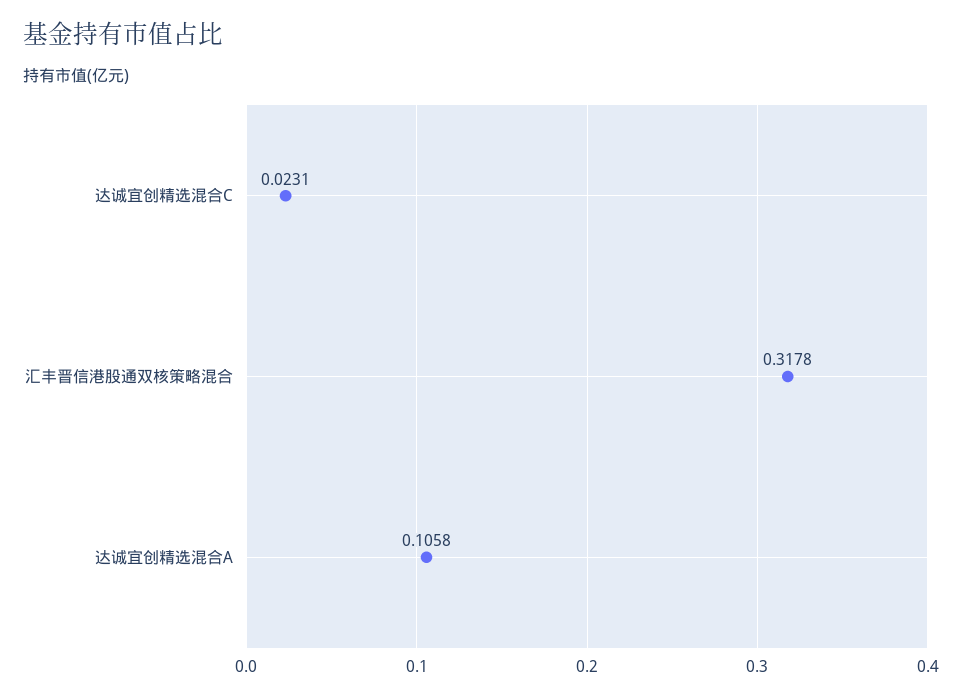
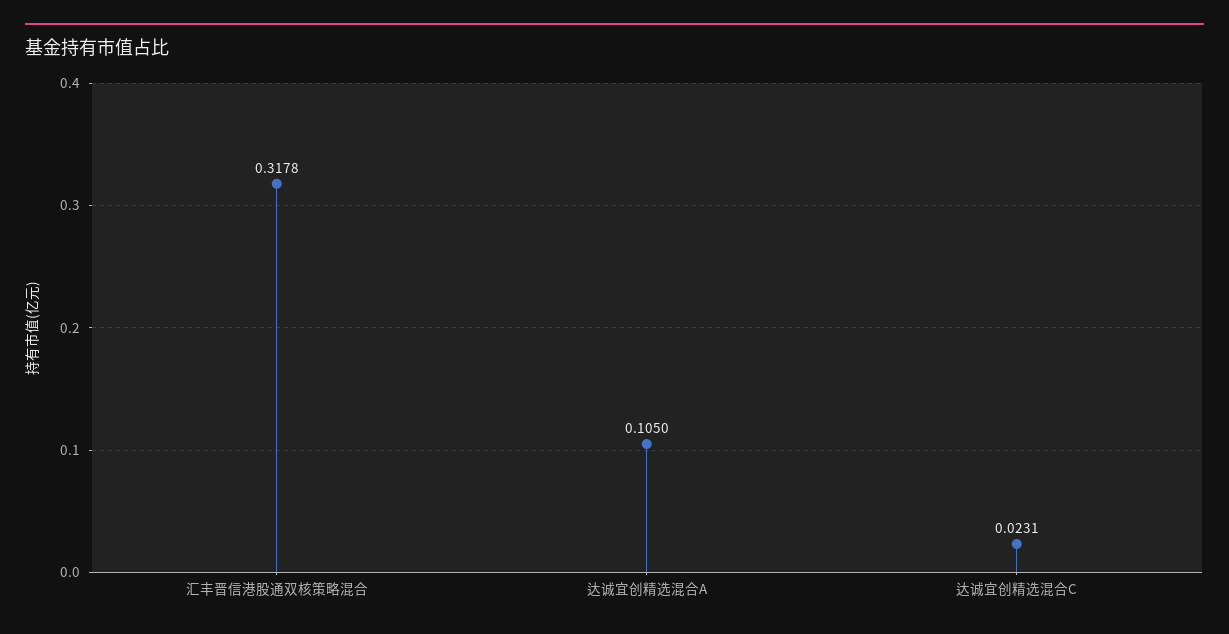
达诚宜创精选混合A: 0.1058 -> 0.105

